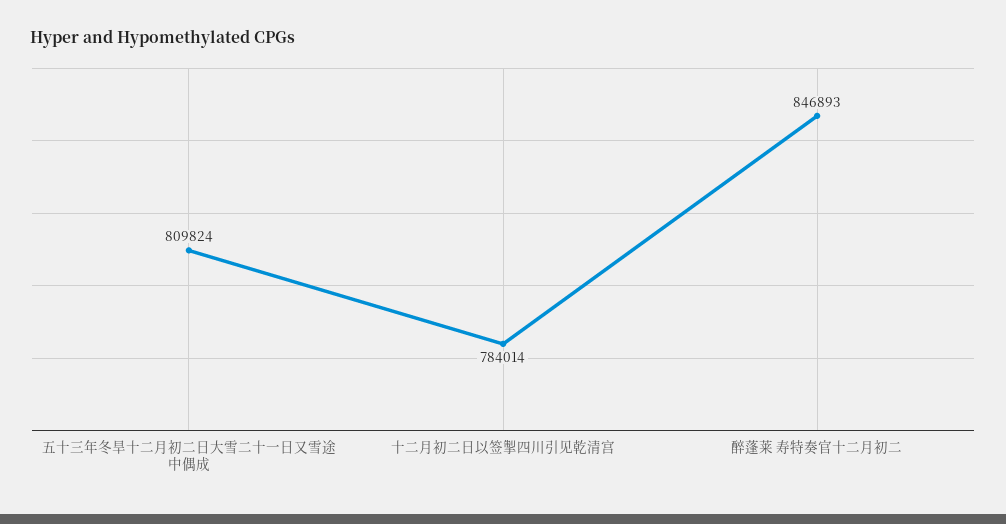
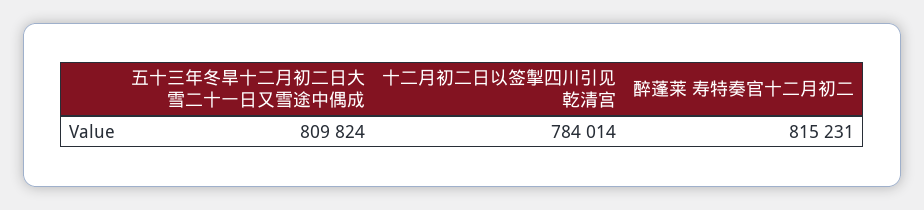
醉蓬莱 寿特奏官十二月初二: 846893 -> 815231

